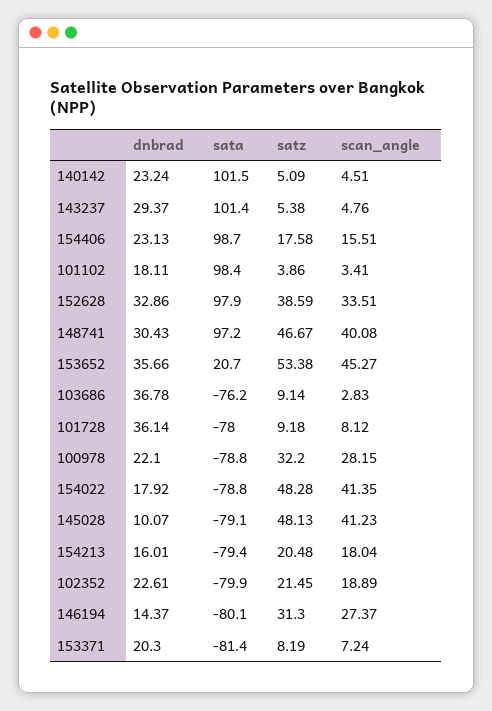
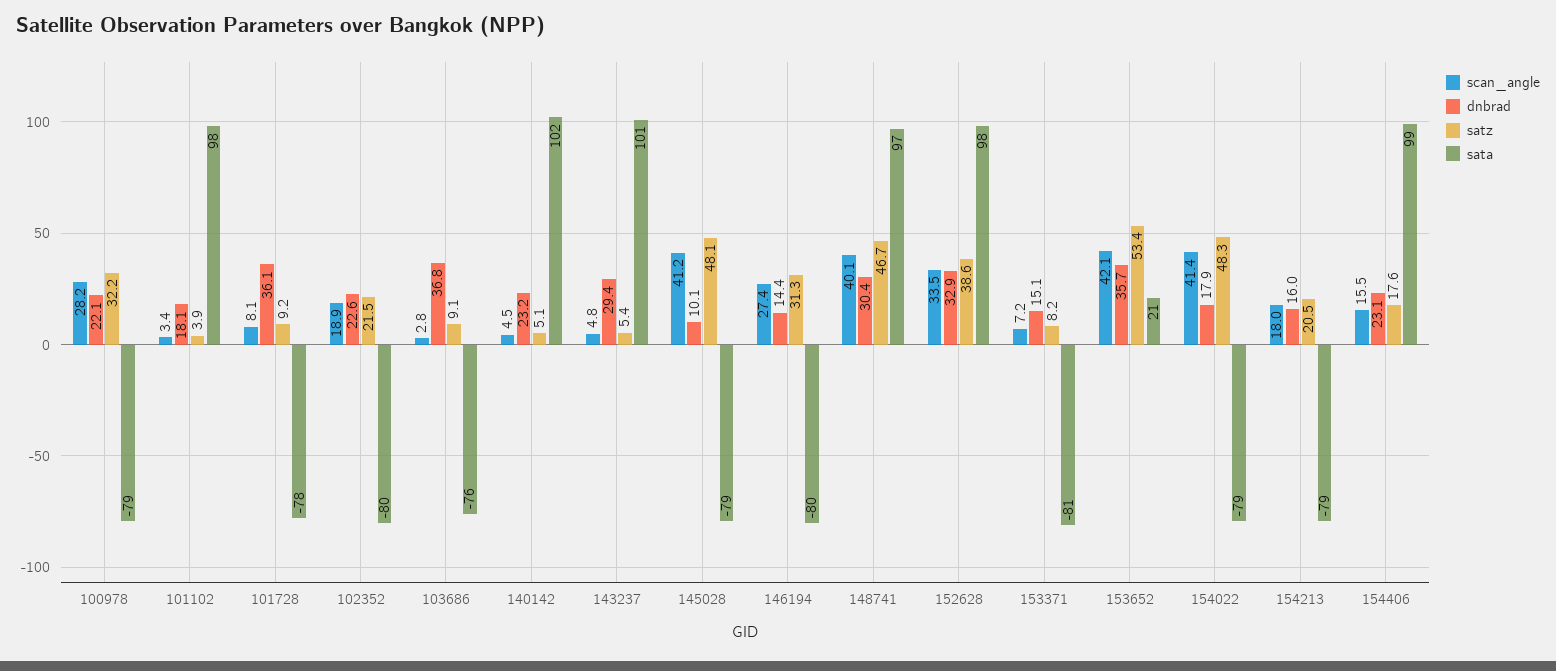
scan_angle, 153652: 45.27 -> 42.1
dnbrad, 153371: 20.3 -> 15.1

